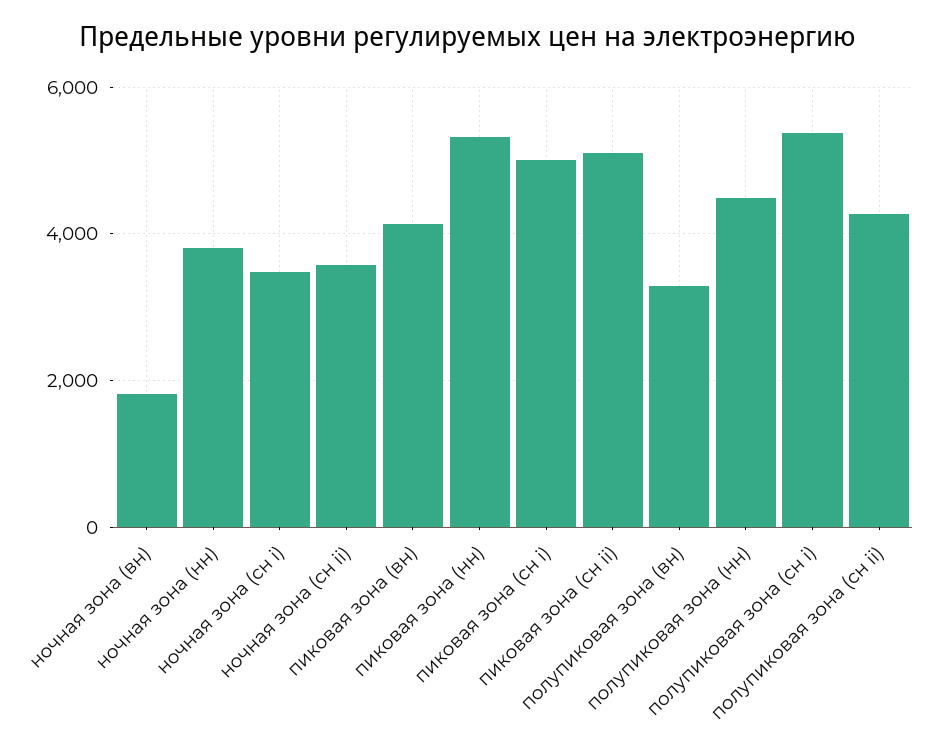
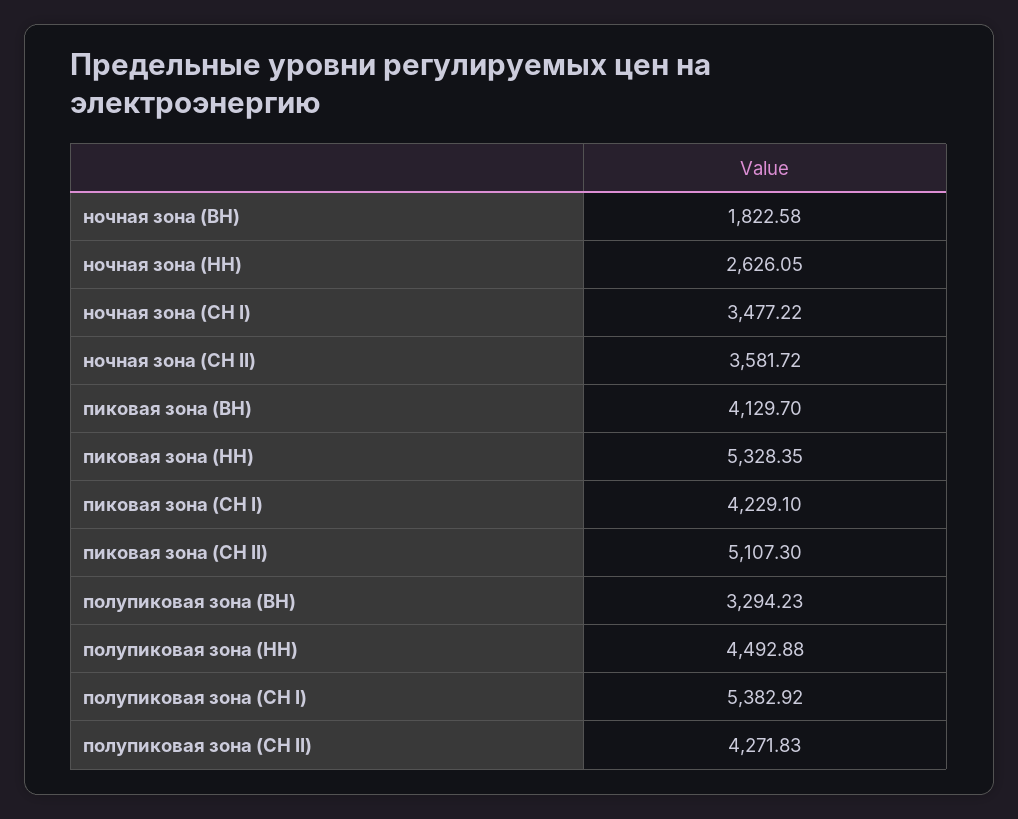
ночная зона (нн): 3800 -> 2626.05
пиковая зона (сн i): 5000 -> 4229.1

